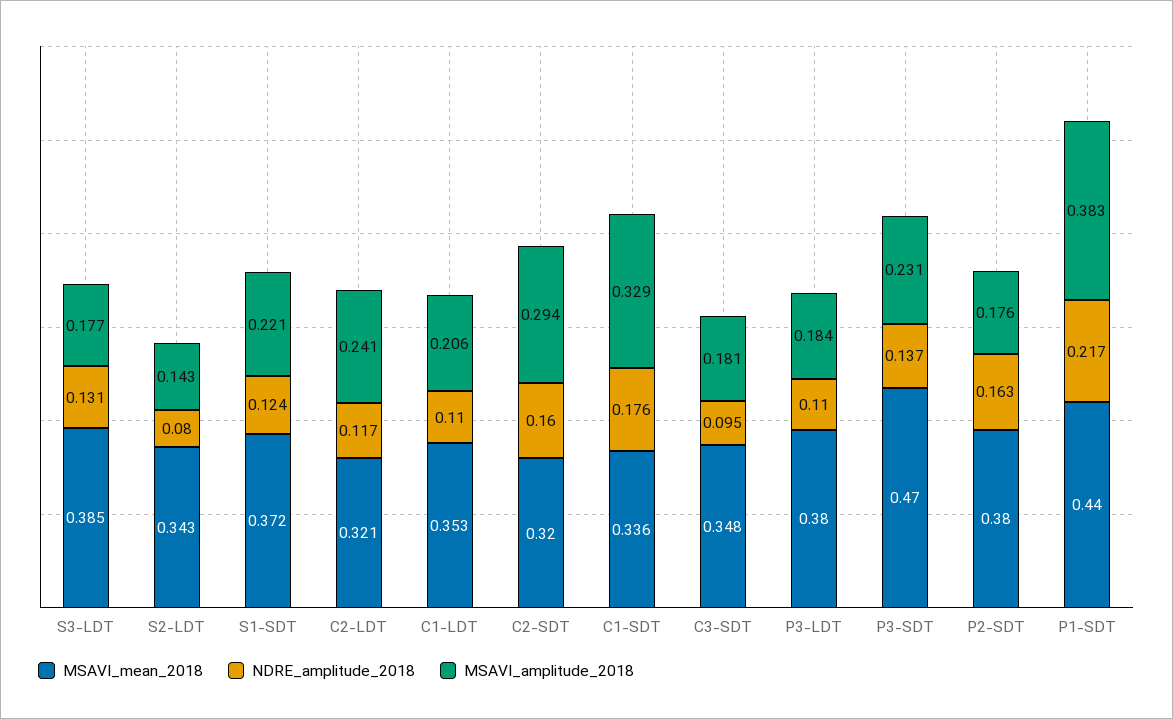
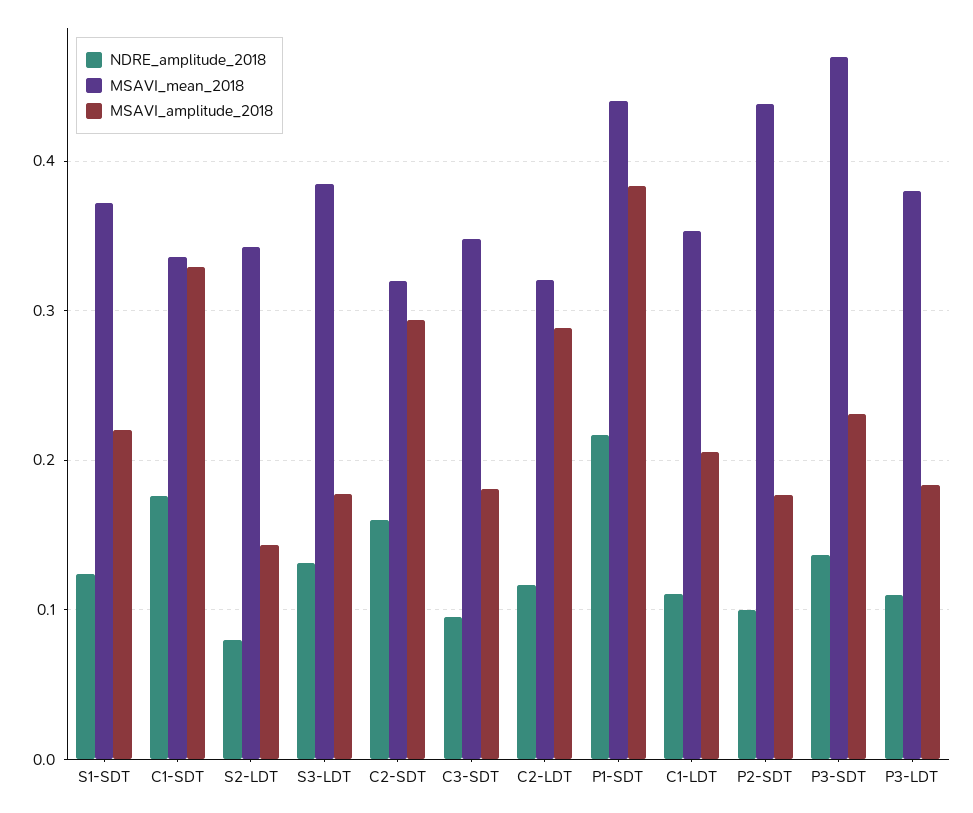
MSAVI_amplitude_2018, C2-LDT: 0.241 -> 0.29
MSAVI_mean_2018, P2-SDT: 0.38 -> 0.44
NDRE_amplitude_2018, P2-SDT: 0.163 -> 0.1

